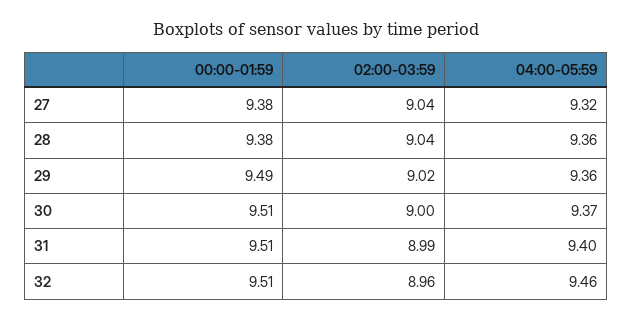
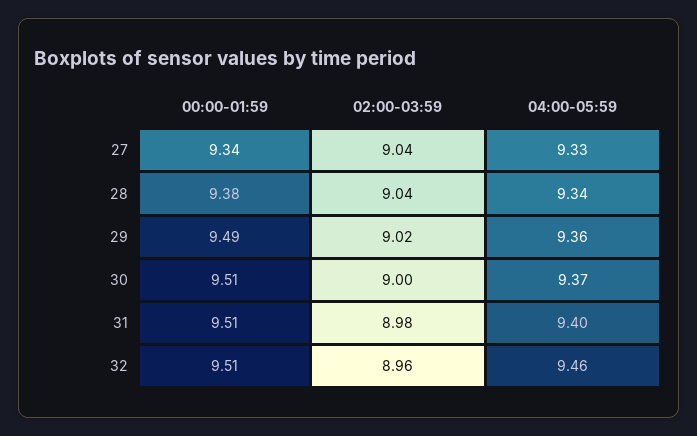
00:00-01:59, 27: 9.38 -> 9.34
04:00-05:59, 27: 9.32 -> 9.33
04:00-05:59, 28: 9.36 -> 9.34
02:00-03:59, 31: 8.99 -> 8.98

